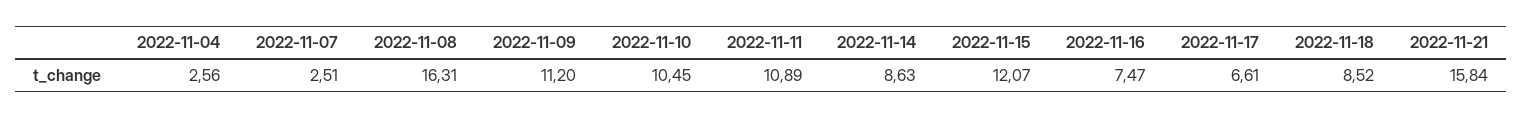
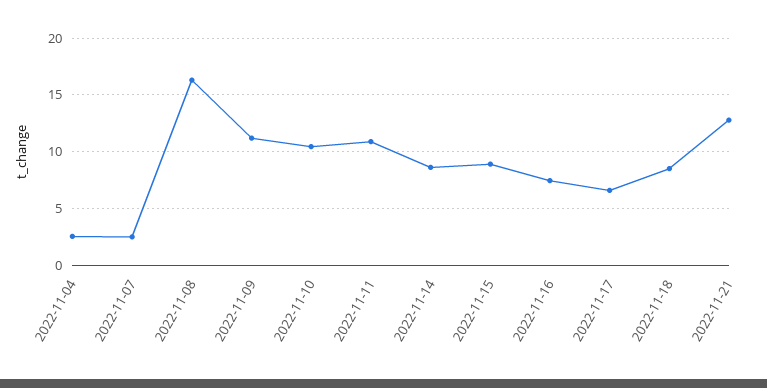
2022-11-15: 12.07 -> 9
2022-11-21: 15.84 -> 13

